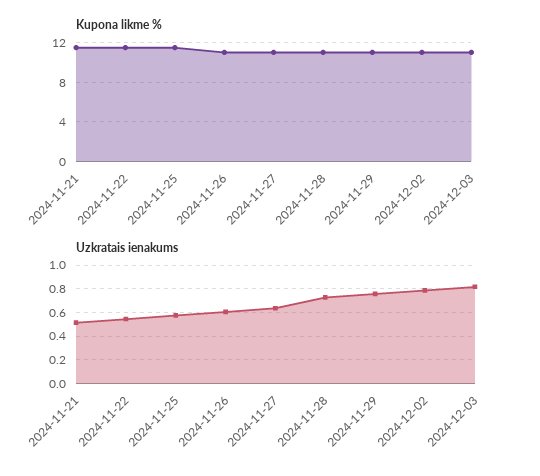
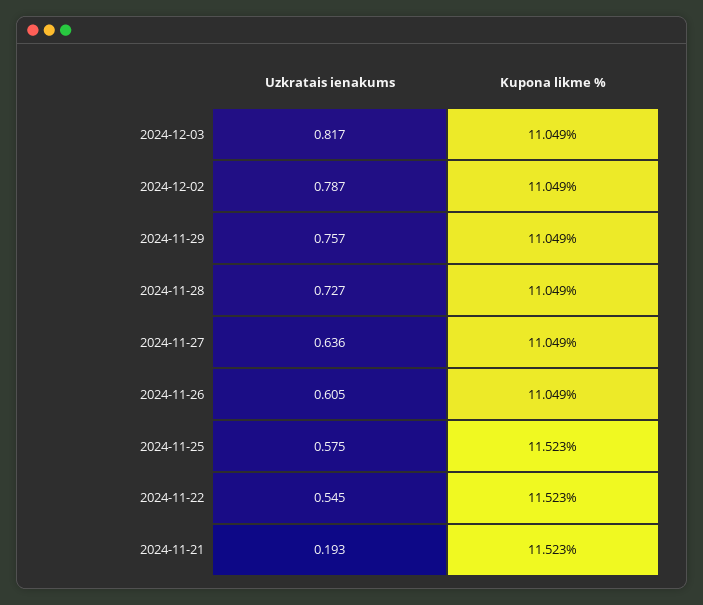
Uzkratais ienakums, 2024-11-21: 0.5 -> 0.193

